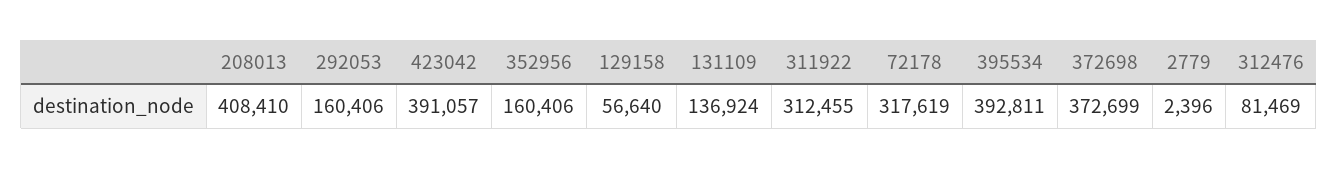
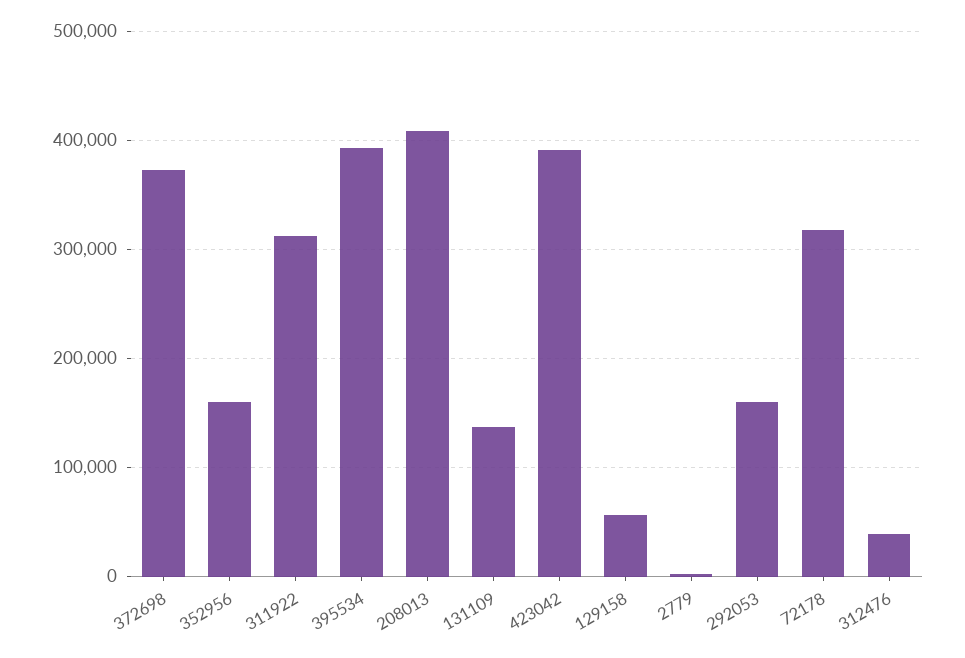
312476: 81469 -> 40000

